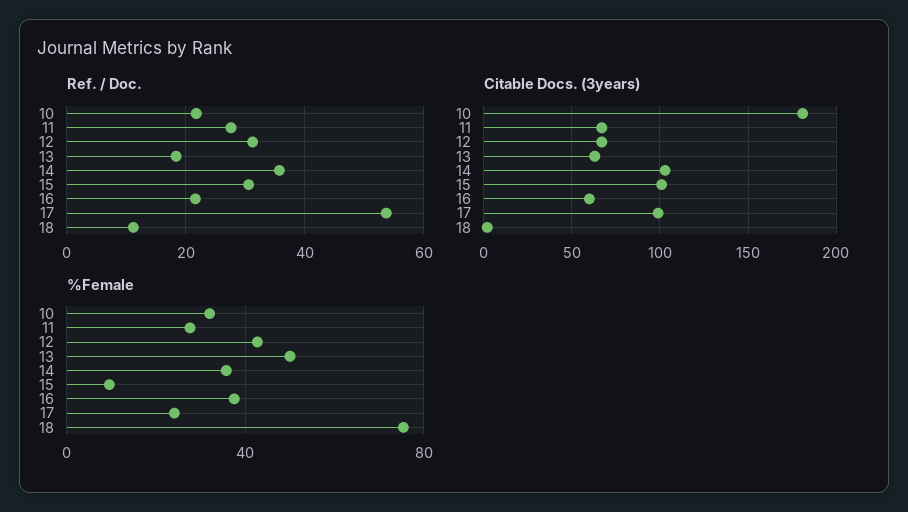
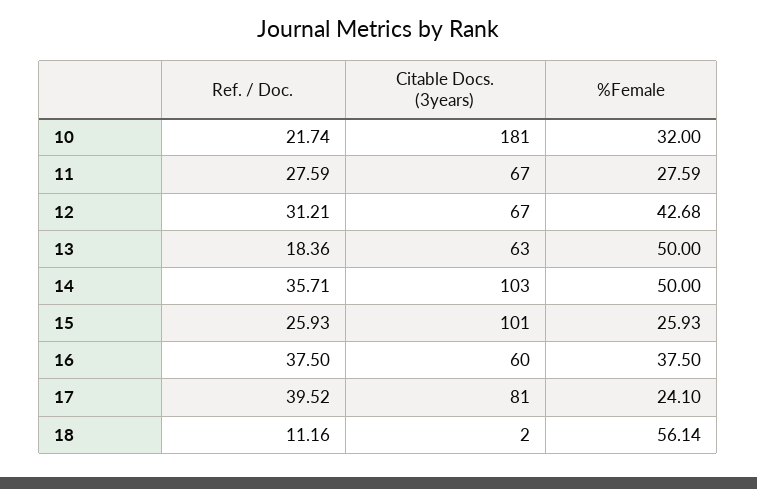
Ref. / Doc., 15: 30 -> 25.93
Ref. / Doc., 16: 22 -> 37.5
Ref. / Doc., 17: 54 -> 39.52
Citable Docs. (3years), 17: 100 -> 81
%Female, 14: 35 -> 50
%Female, 15: 10 -> 25.93
%Female, 18: 75 -> 56.14

